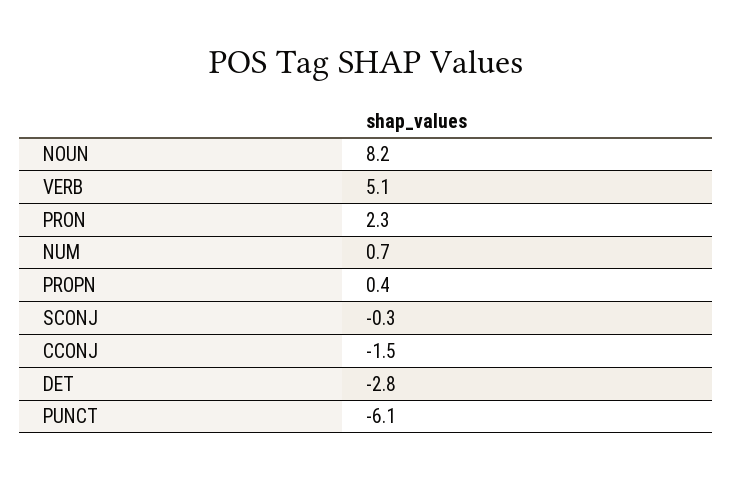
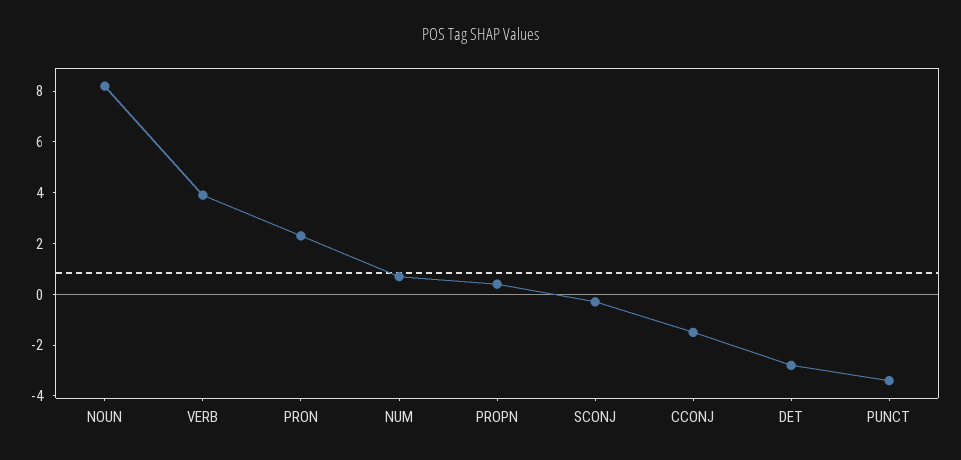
VERB: 5.1 -> 4
PUNCT: -6.1 -> -3.5

